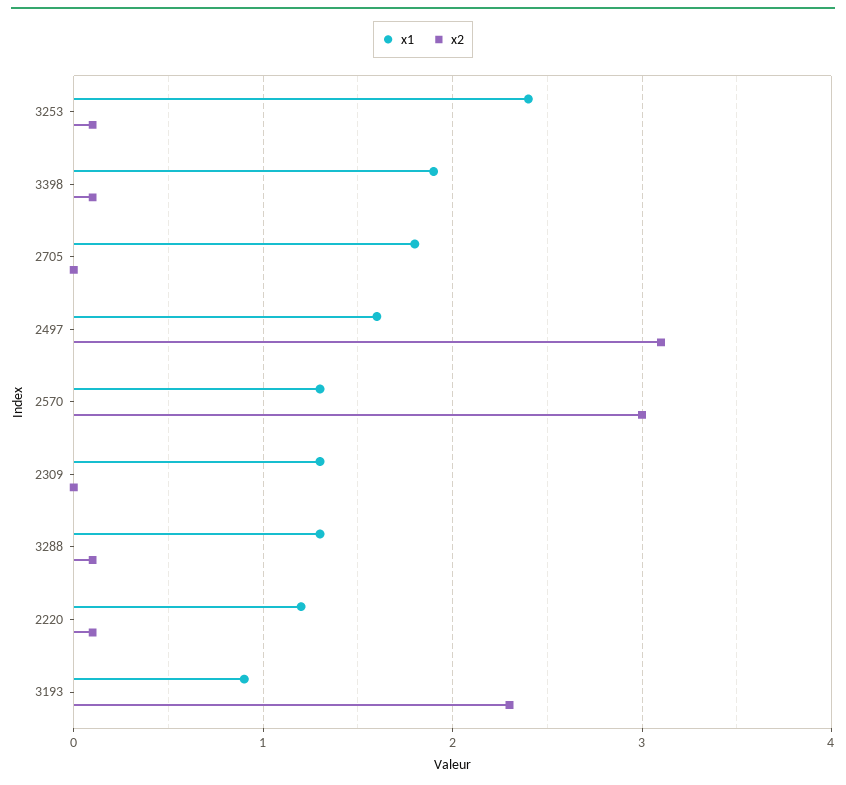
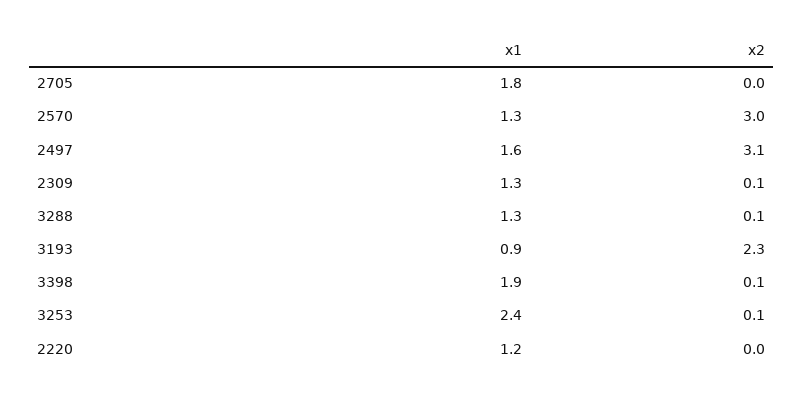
x2, 2309: 0 -> 0.1
x2, 2220: 0.1 -> 0

